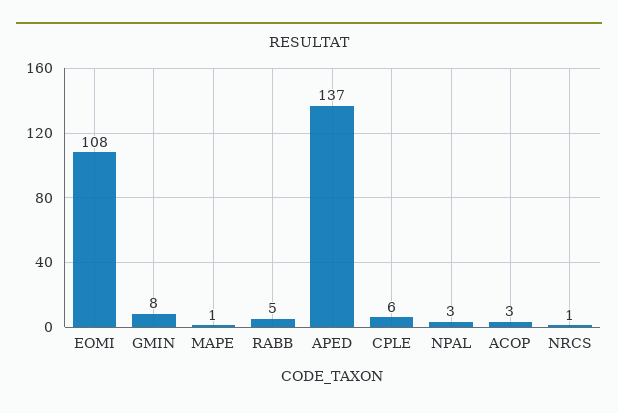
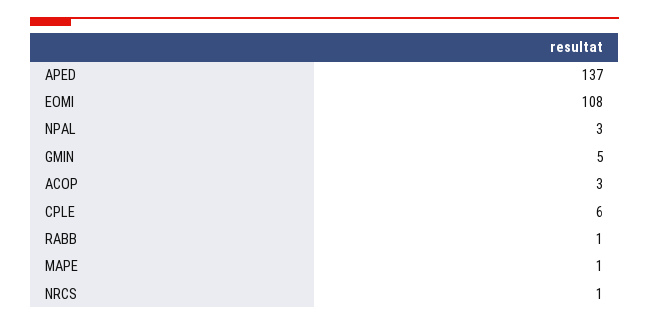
GMIN: 8 -> 5
RABB: 5 -> 1

